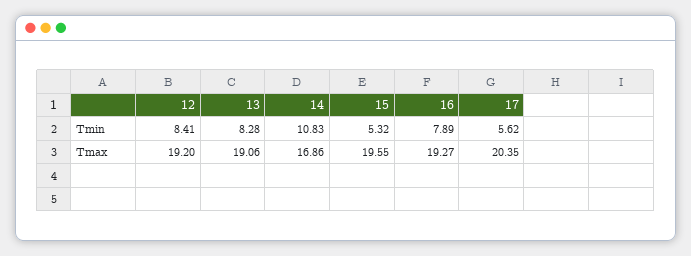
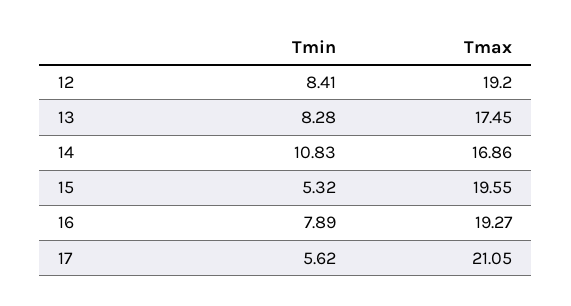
13, Tmax: 19.06 -> 17.45
17, Tmax: 20.35 -> 21.05

